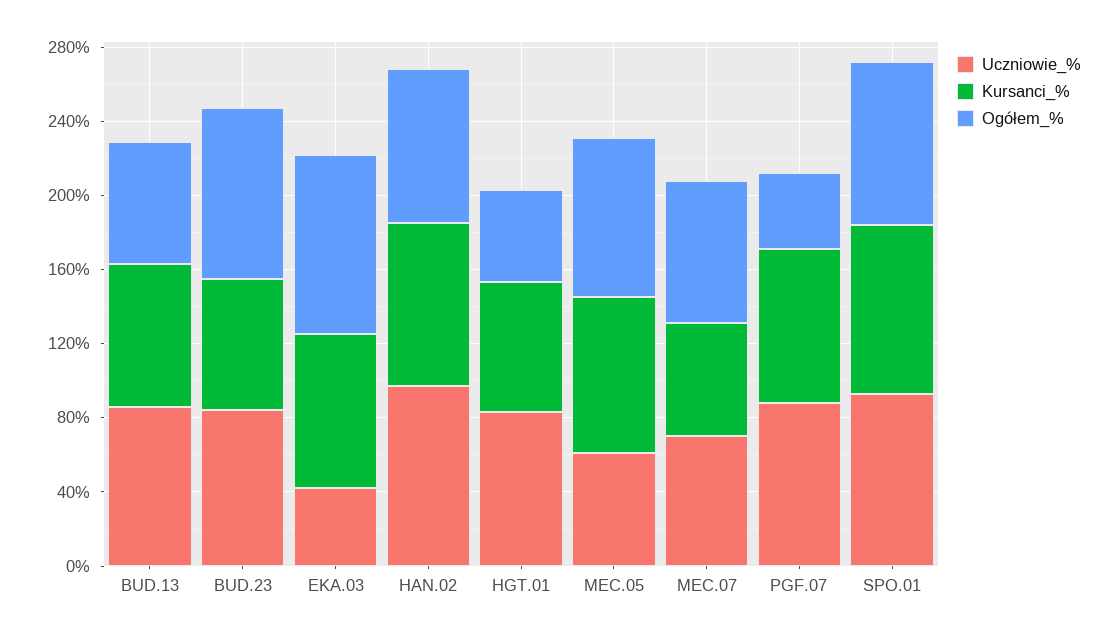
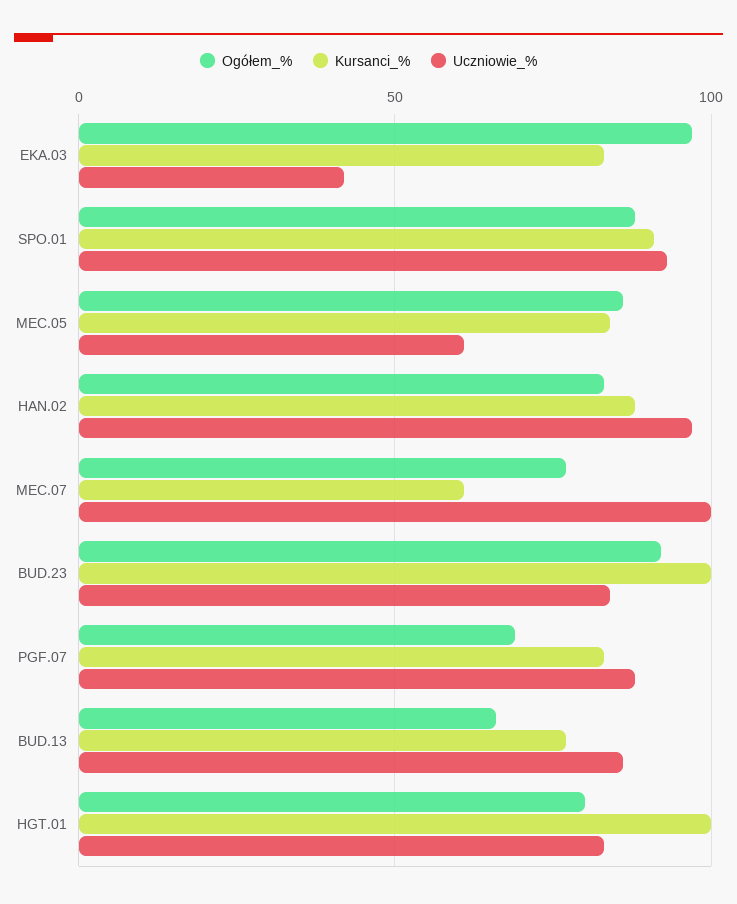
Kursanci_%, BUD.23: 70 -> 100
Kursanci_%, HGT.01: 70 -> 100
Ogółem_%, HGT.01: 50 -> 80
Uczniowie_%, MEC.07: 70 -> 100
Ogółem_%, PGF.07: 40 -> 70

